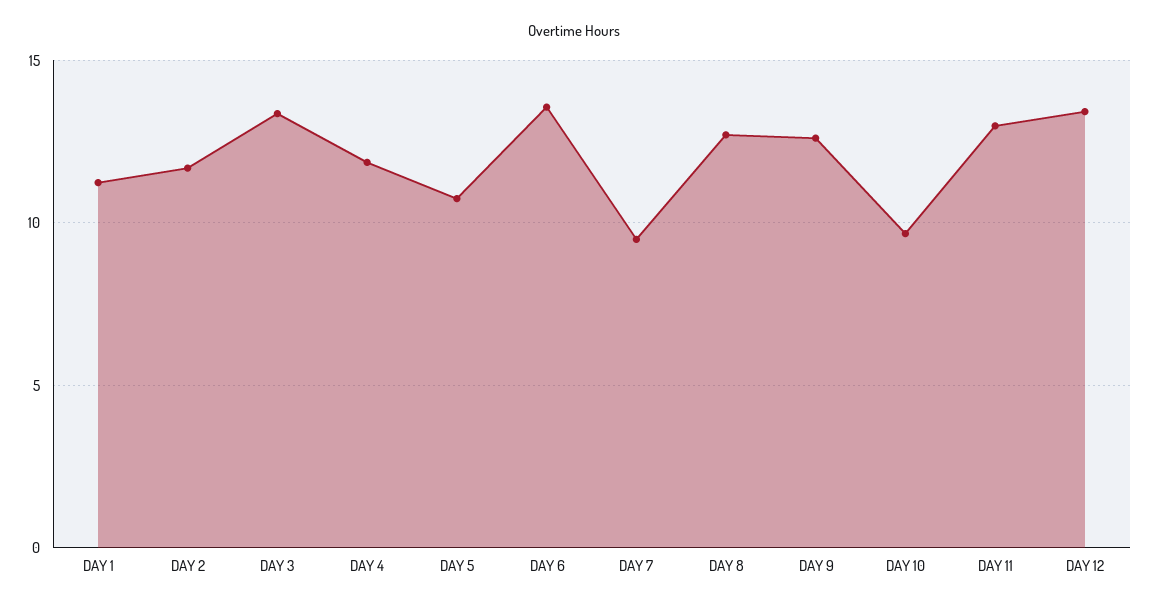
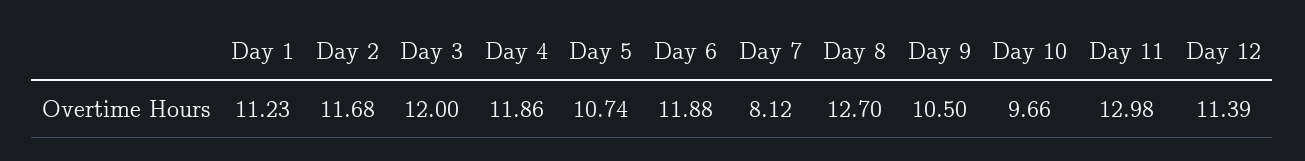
DAY 3: 13.5 -> 12
DAY 6: 13.5 -> 11.88
DAY 7: 9.5 -> 8.12
DAY 9: 12.5 -> 10.5
DAY 12: 13.5 -> 11.39

